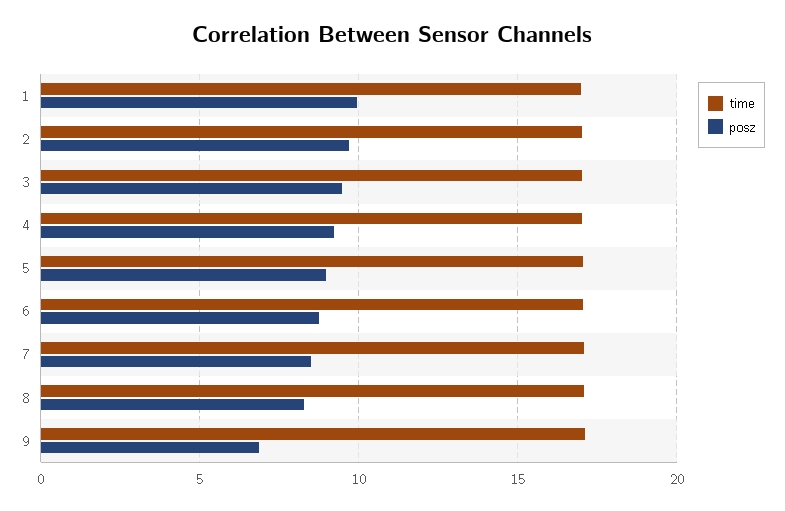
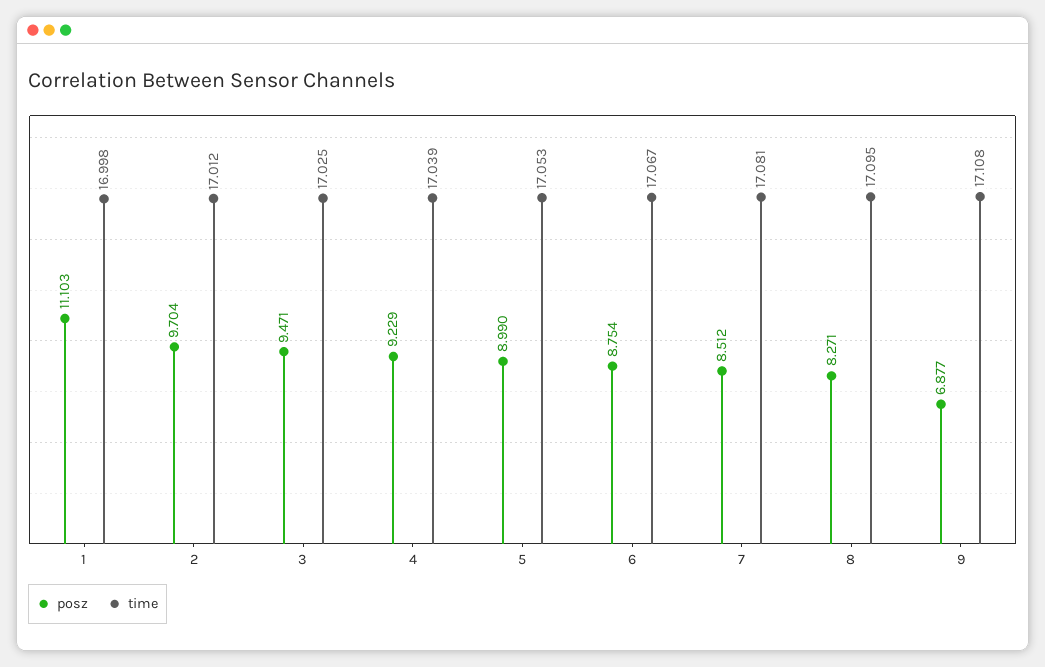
posz, 1: 10 -> 11.103

